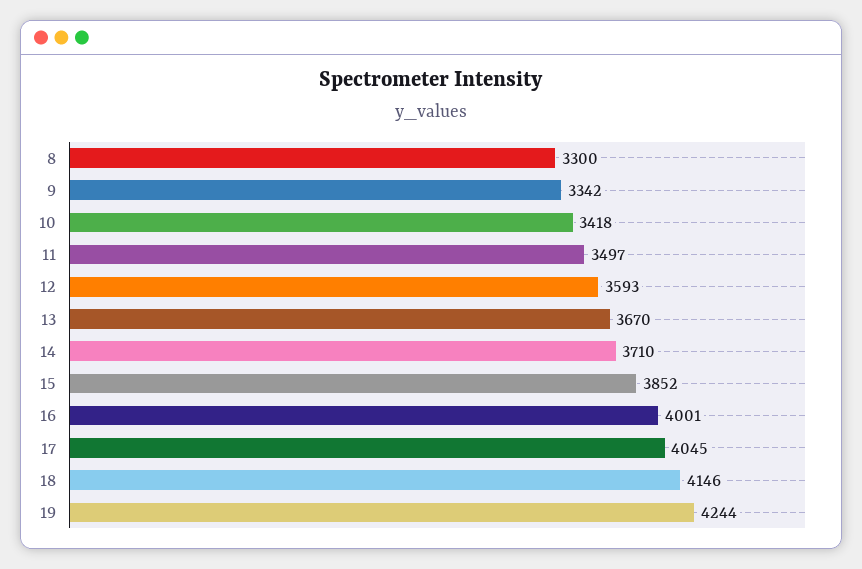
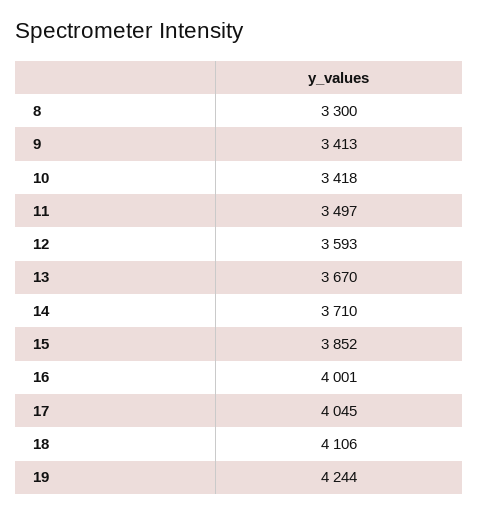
9: 3342 -> 3413
18: 4146 -> 4106

